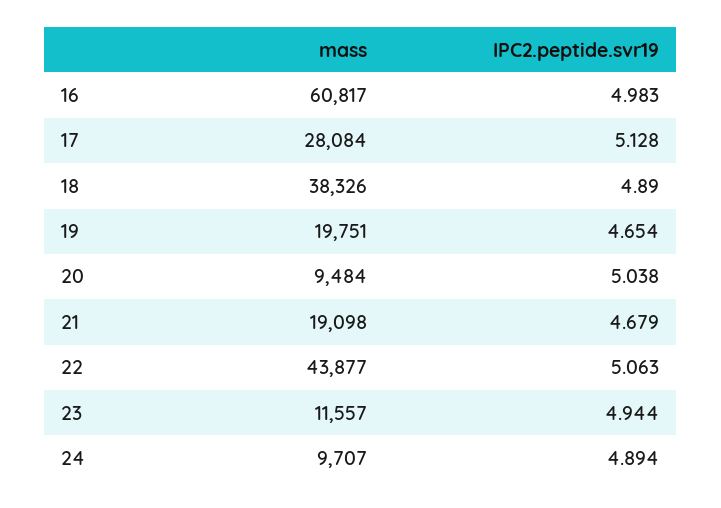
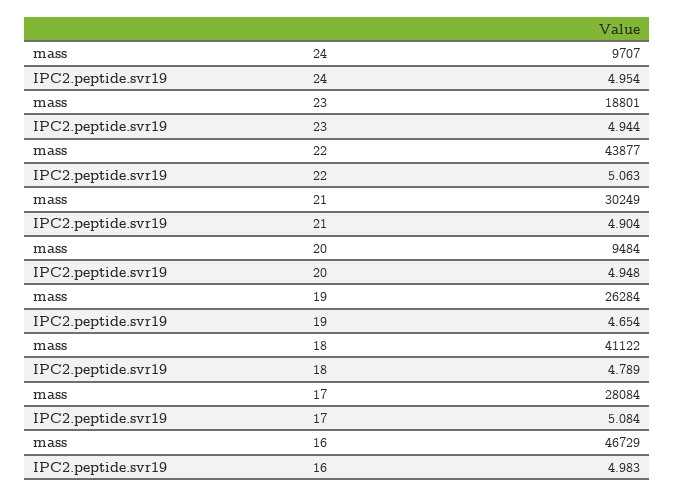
mass, 16: 60817 -> 46729
IPC2.peptide.svr19, 17: 5.128 -> 5.084
mass, 18: 38326 -> 41122
IPC2.peptide.svr19, 18: 4.89 -> 4.789
mass, 19: 19751 -> 26284
IPC2.peptide.svr19, 20: 5.038 -> 4.948
mass, 21: 19098 -> 30249
IPC2.peptide.svr19, 21: 4.679 -> 4.904
mass, 23: 11557 -> 18801
IPC2.peptide.svr19, 24: 4.894 -> 4.954

